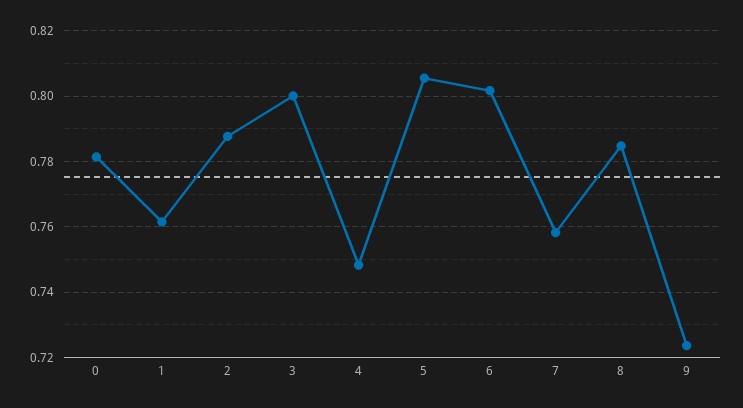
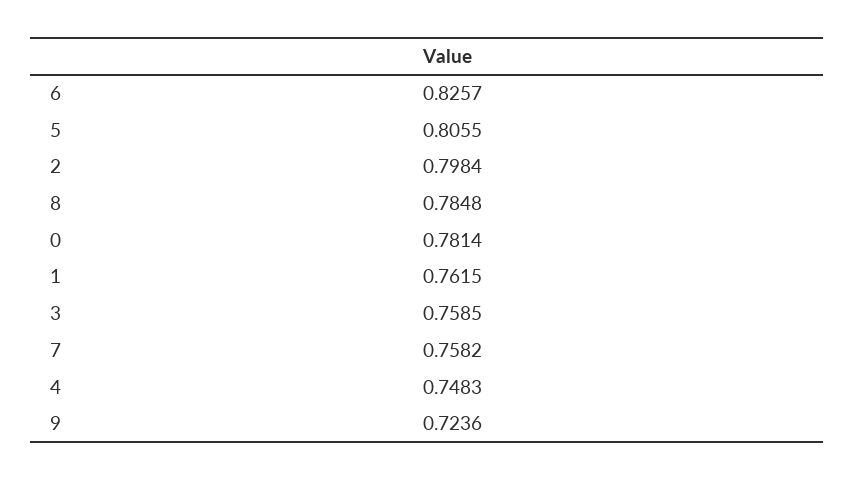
2: 0.788 -> 0.7984
3: 0.8 -> 0.7585
6: 0.802 -> 0.8257

